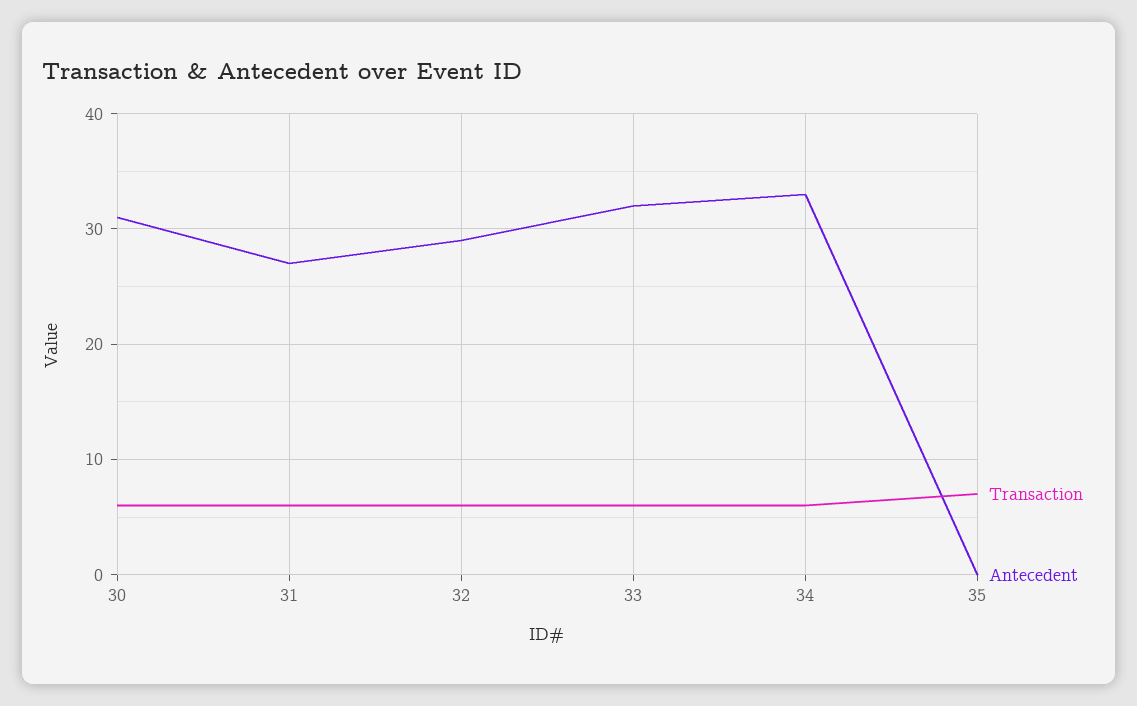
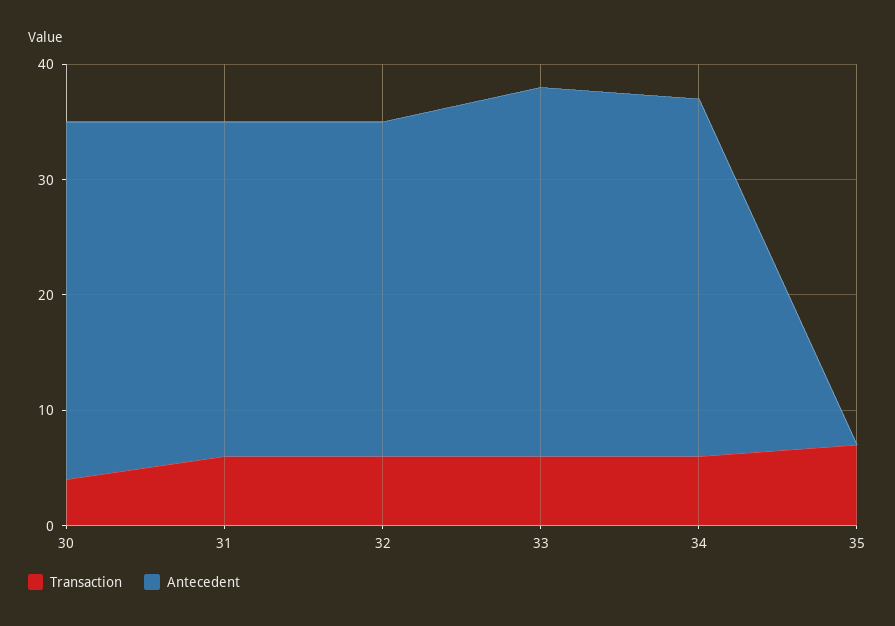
Transaction, 30: 6 -> 4
Antecedent, 31: 27 -> 29
Antecedent, 34: 33 -> 31

